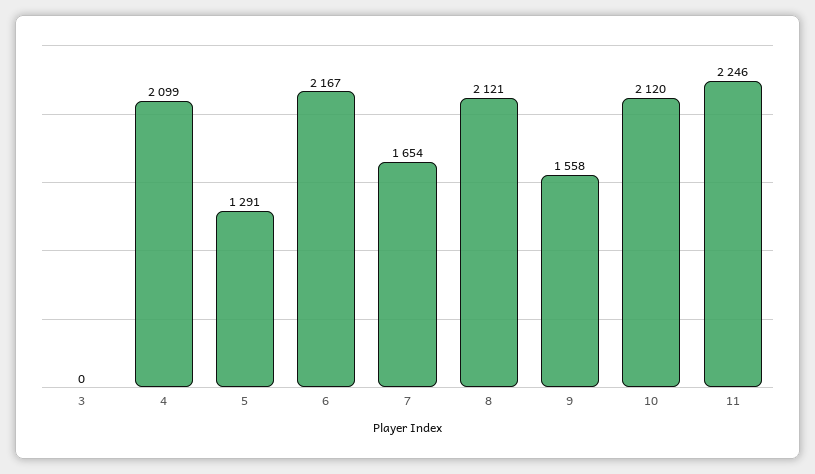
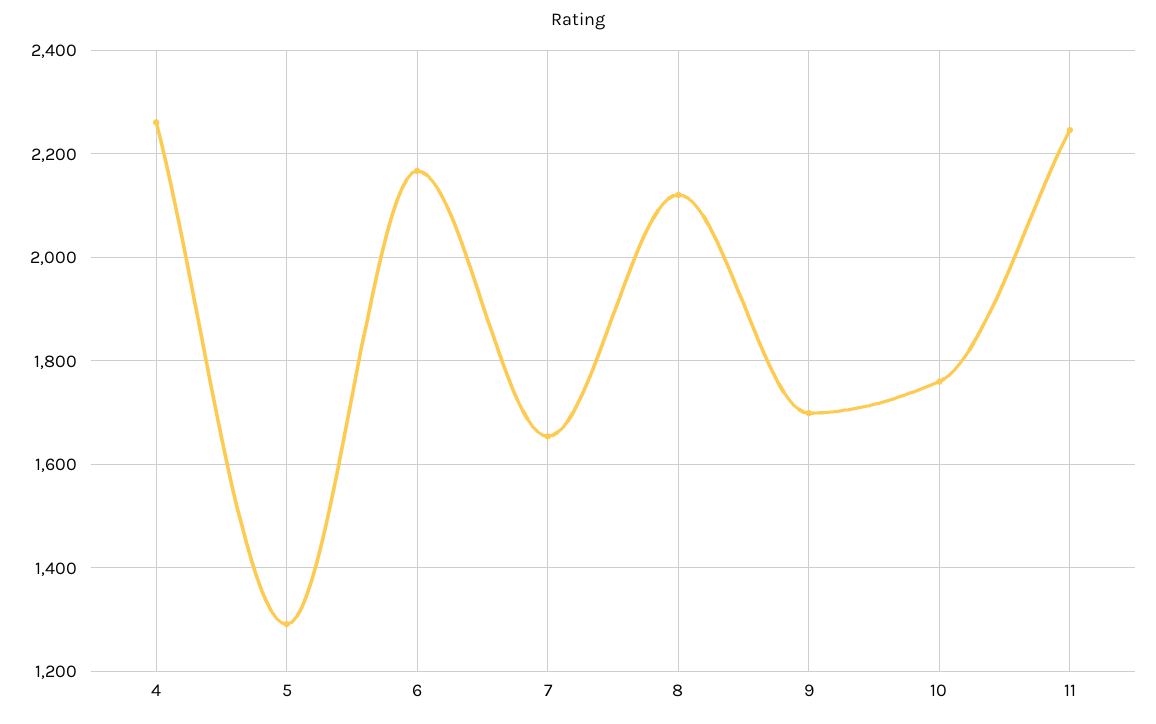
3: 0 -> none
4: 2099 -> 2260
9: 1558 -> 1700
10: 2120 -> 1760

